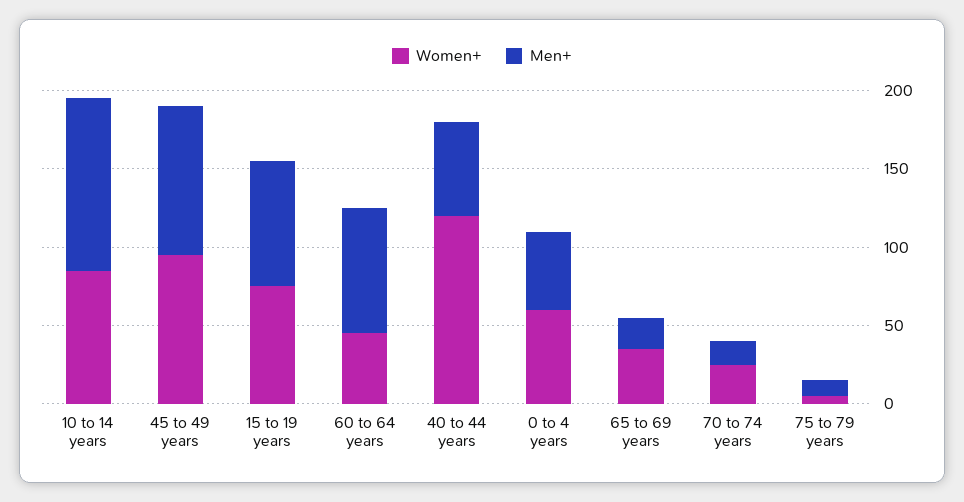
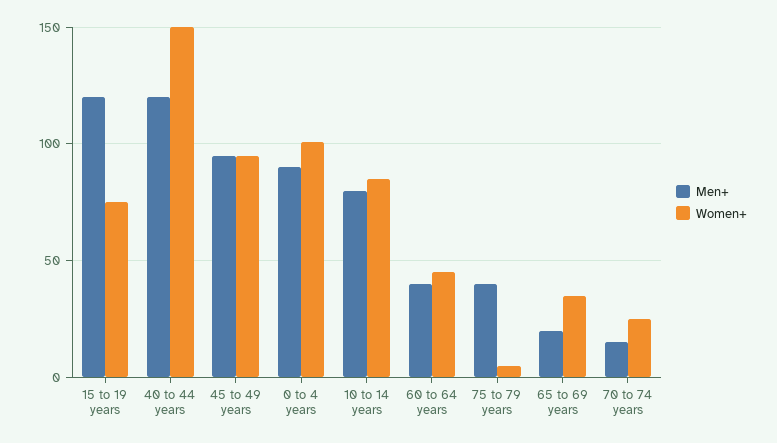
Men+, 10 to 14 years: 110 -> 80
Men+, 15 to 19 years: 80 -> 120
Men+, 60 to 64 years: 80 -> 40
Women+, 40 to 44 years: 120 -> 150
Men+, 40 to 44 years: 60 -> 120
Women+, 0 to 4 years: 60 -> 100
Men+, 0 to 4 years: 50 -> 90
Men+, 75 to 79 years: 10 -> 40

